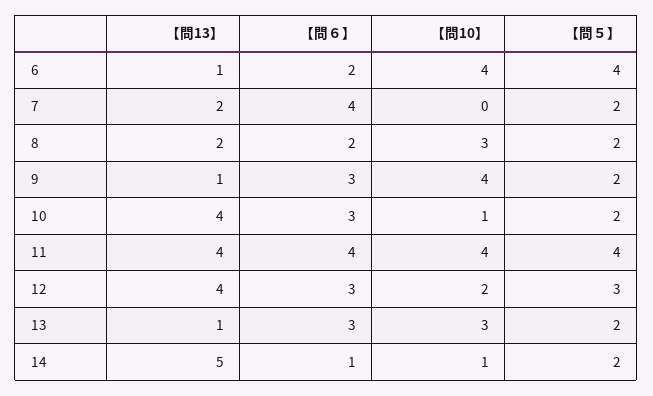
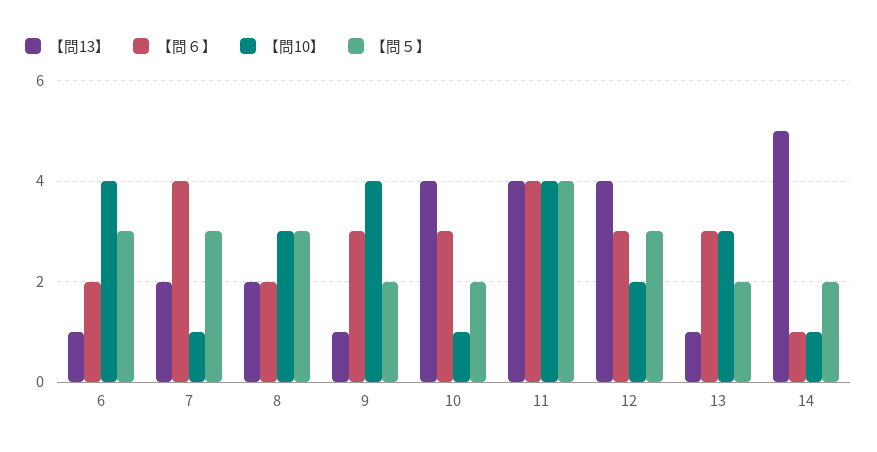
【問５】, 6: 4 -> 3
【問10】, 7: 0 -> 1
【問５】, 7: 2 -> 3
【問５】, 8: 2 -> 3

